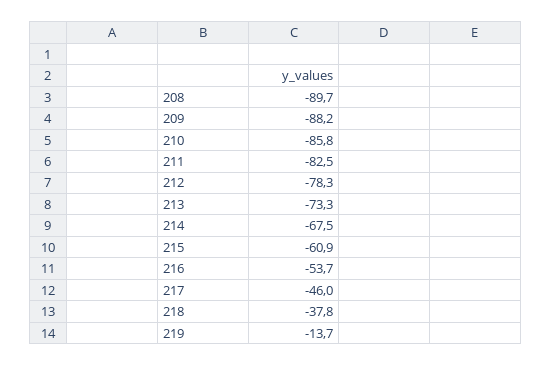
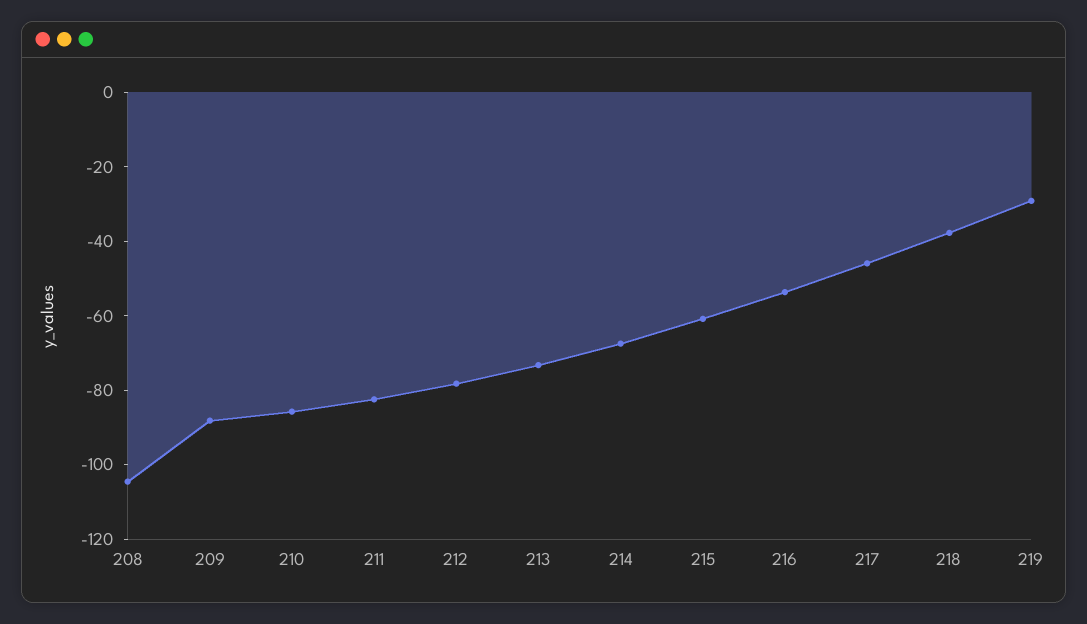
208: -89.7 -> -105
219: -13.7 -> -30

